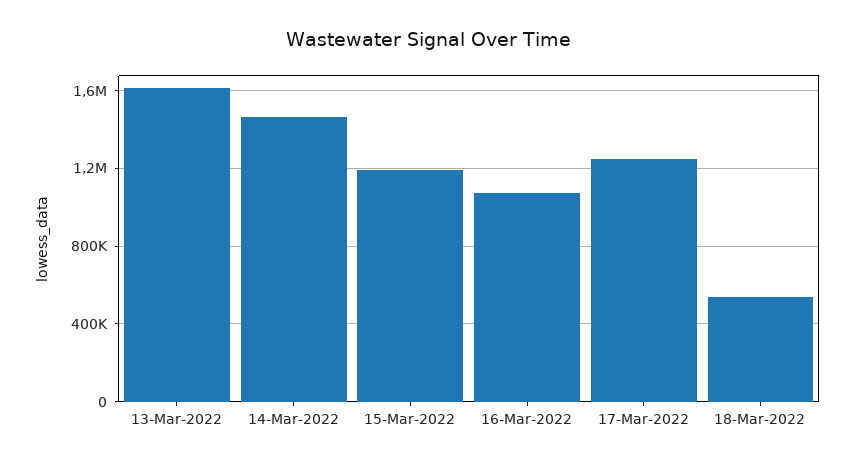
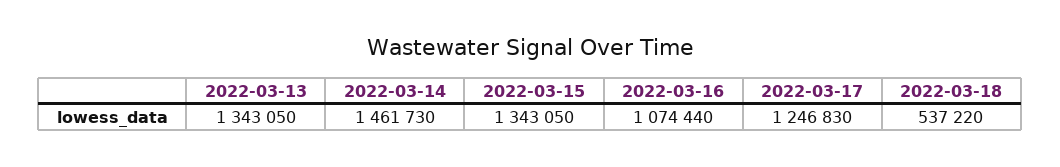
13-Mar-2022: 1600000 -> 1343050
15-Mar-2022: 1200000 -> 1343050

